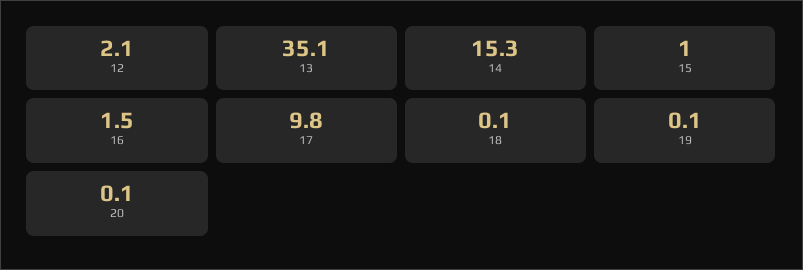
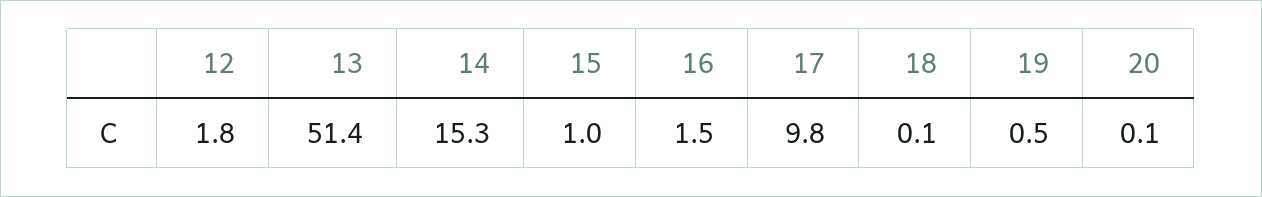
12: 2.1 -> 1.8
13: 35.1 -> 51.4
19: 0.1 -> 0.5

